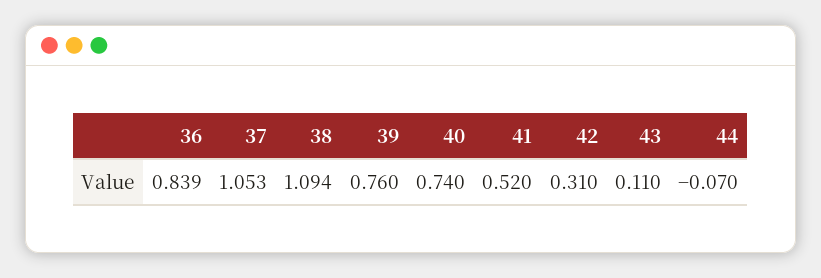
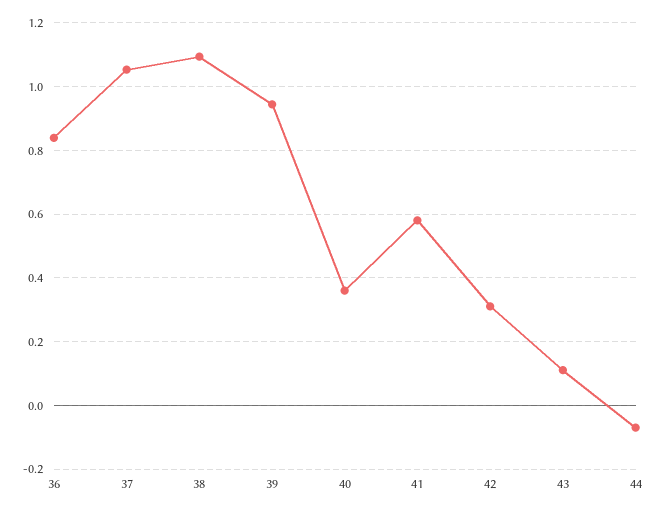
39: 0.76 -> 0.94
40: 0.74 -> 0.36
41: 0.52 -> 0.58

